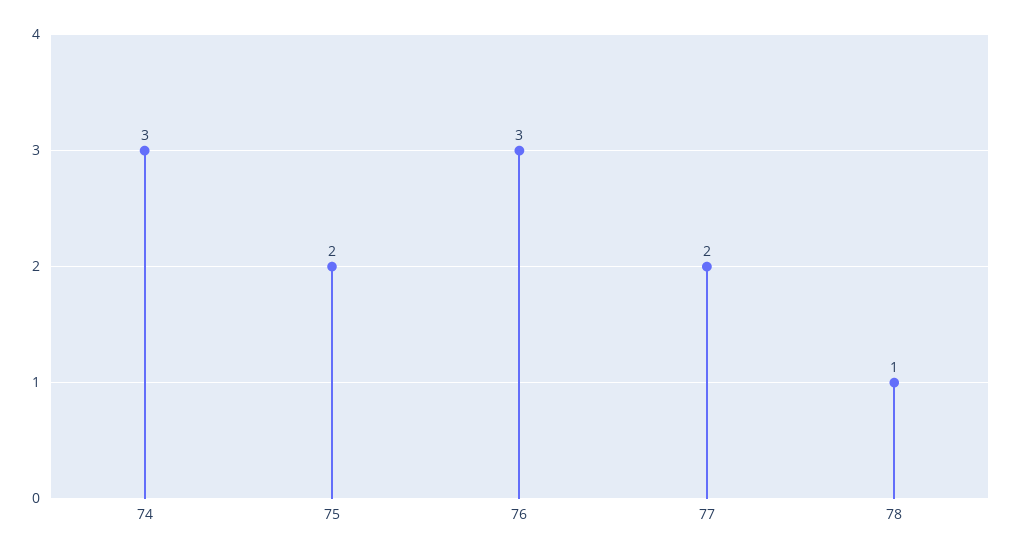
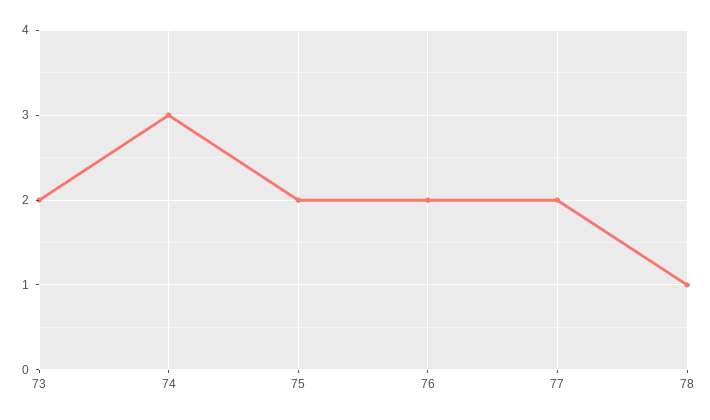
76: 3 -> 2
73: none -> 2

